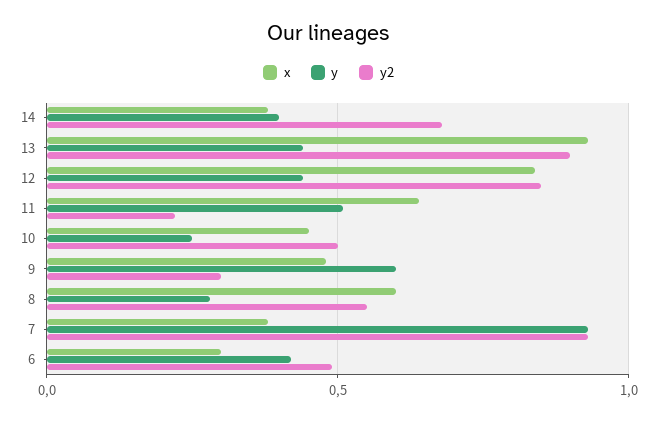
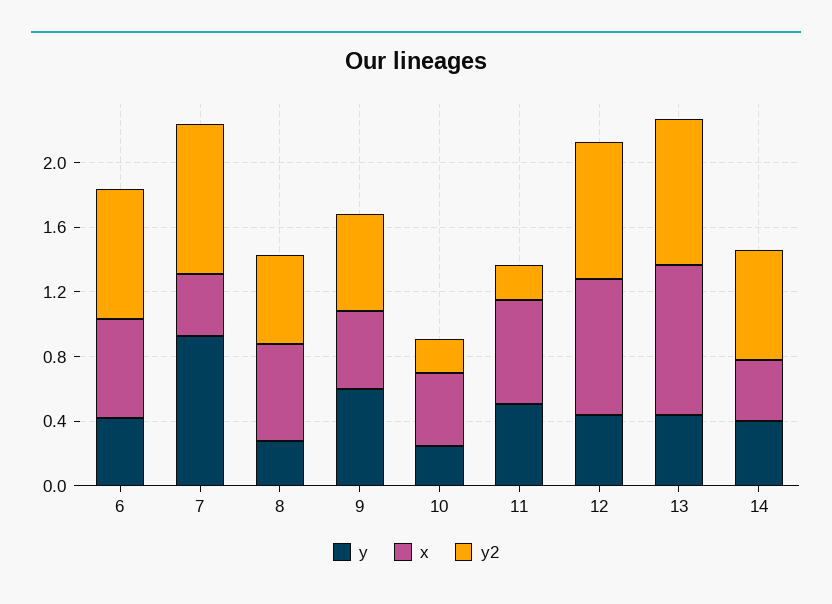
y2, 10: 0.5 -> 0.2
y2, 9: 0.3 -> 0.6
x, 6: 0.3 -> 0.6
y2, 6: 0.5 -> 0.8

